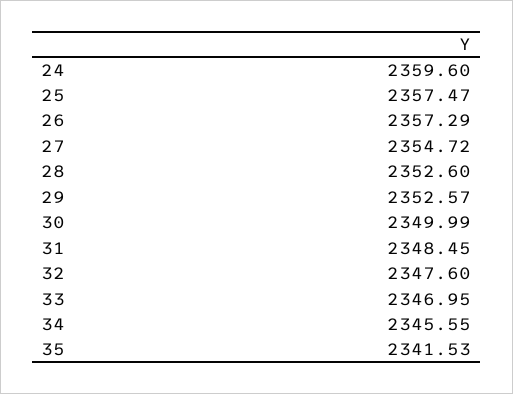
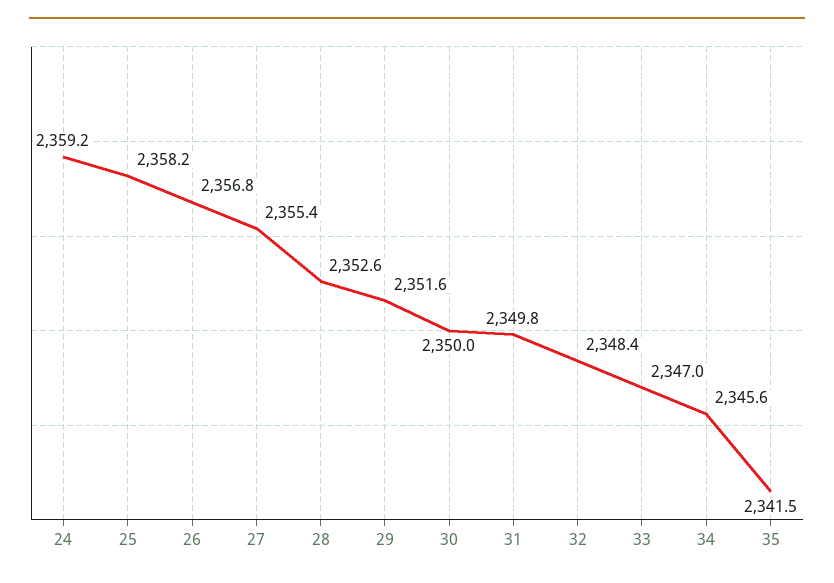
24: 2359.6 -> 2359.2
25: 2357.47 -> 2358.2
26: 2357.29 -> 2356.8
27: 2354.72 -> 2355.4
29: 2352.57 -> 2351.6
31: 2348.45 -> 2349.8
32: 2347.6 -> 2348.4

